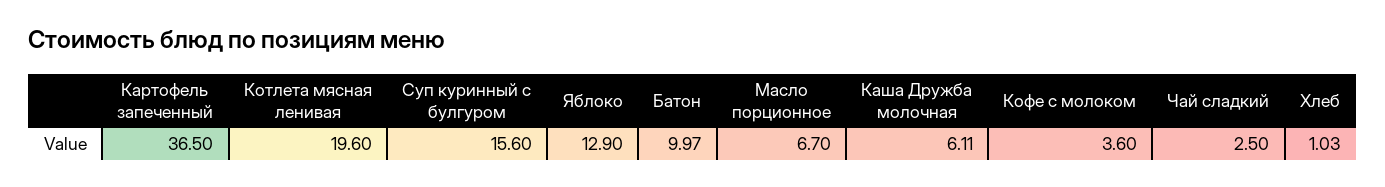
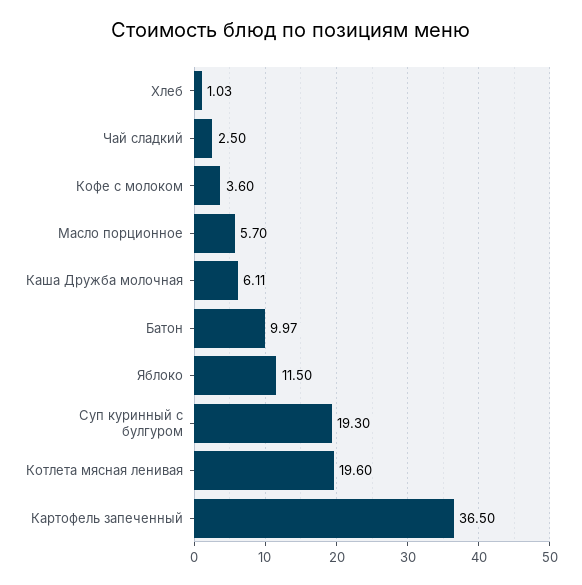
Суп куринный с булгуром: 15.6 -> 19.3
Яблоко: 12.9 -> 11.5
Масло порционное: 6.7 -> 5.7

